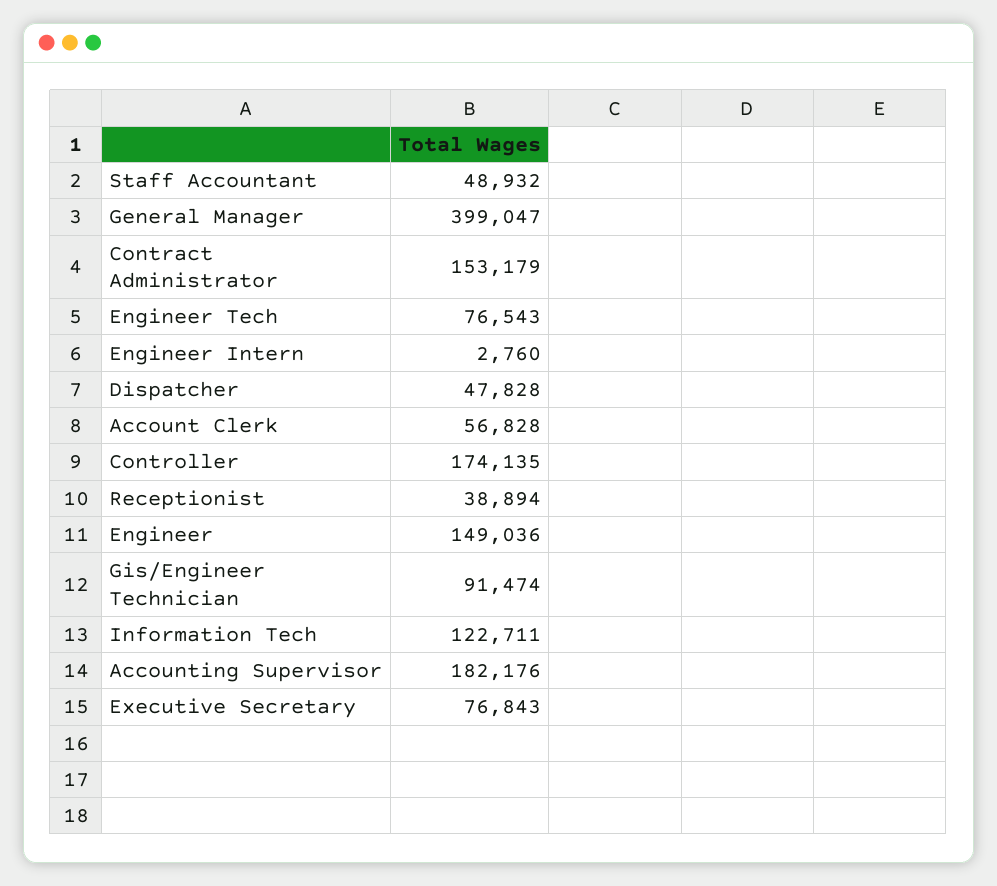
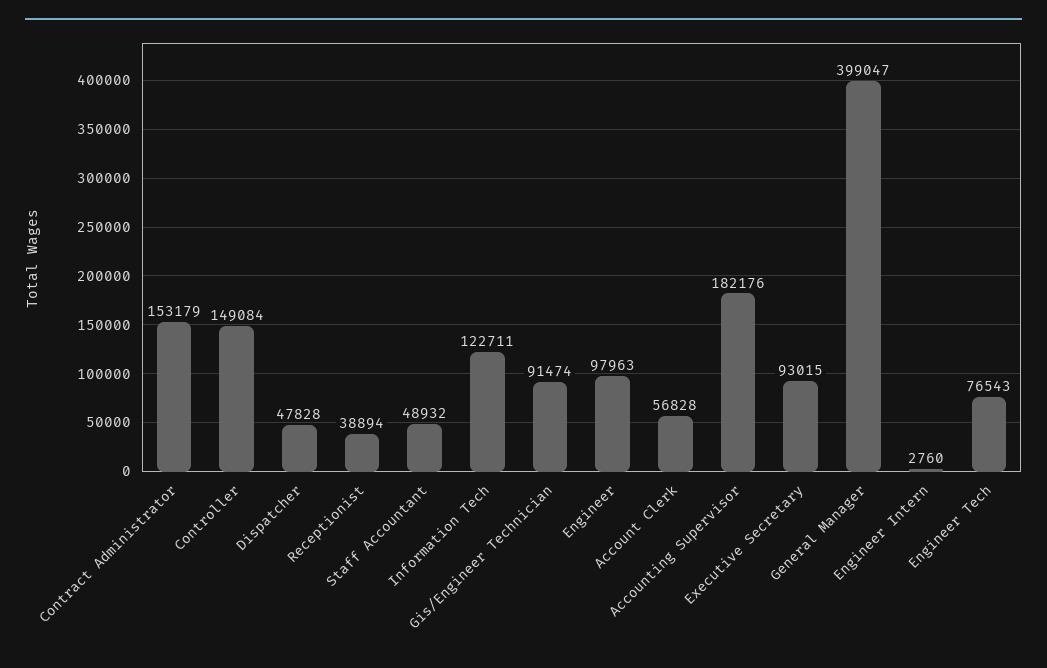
Controller: 174135 -> 149084
Engineer: 149036 -> 97963
Executive Secretary: 76843 -> 93015

